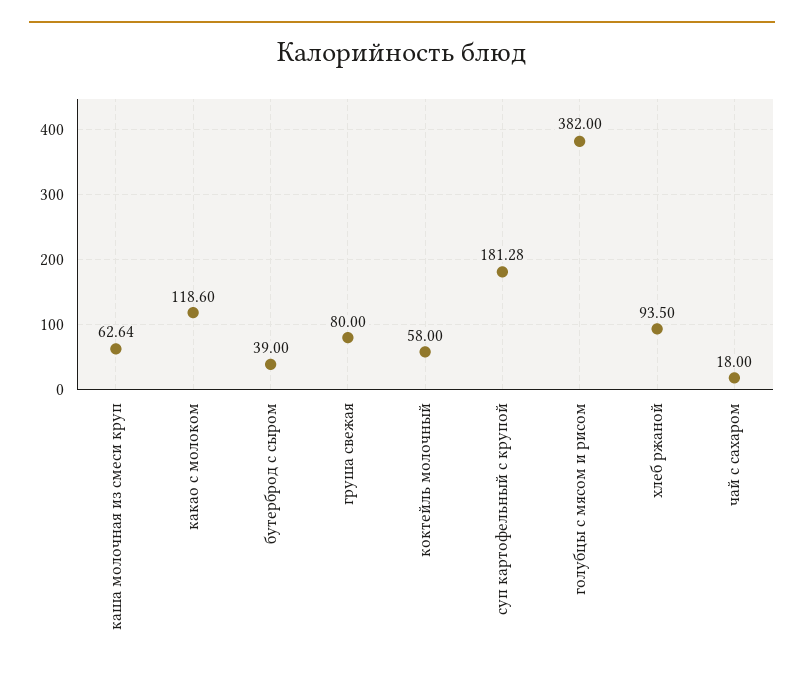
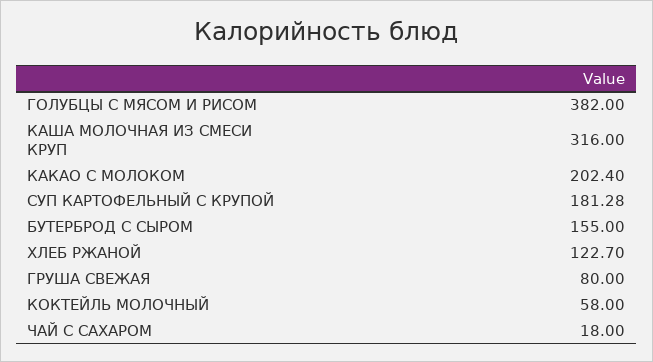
каша молочная из смеси круп: 62.64 -> 316
какао с молоком: 118.6 -> 202.4
бутерброд с сыром: 39 -> 155
хлеб ржаной: 93.5 -> 122.7

